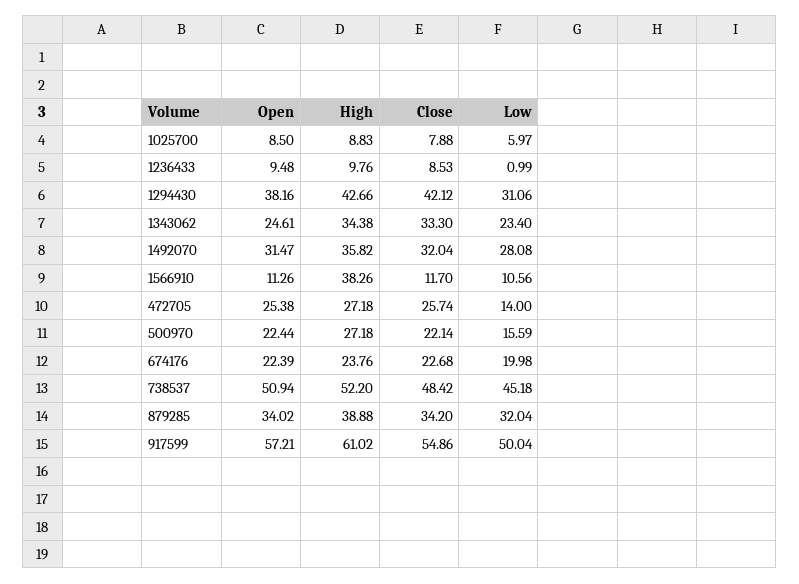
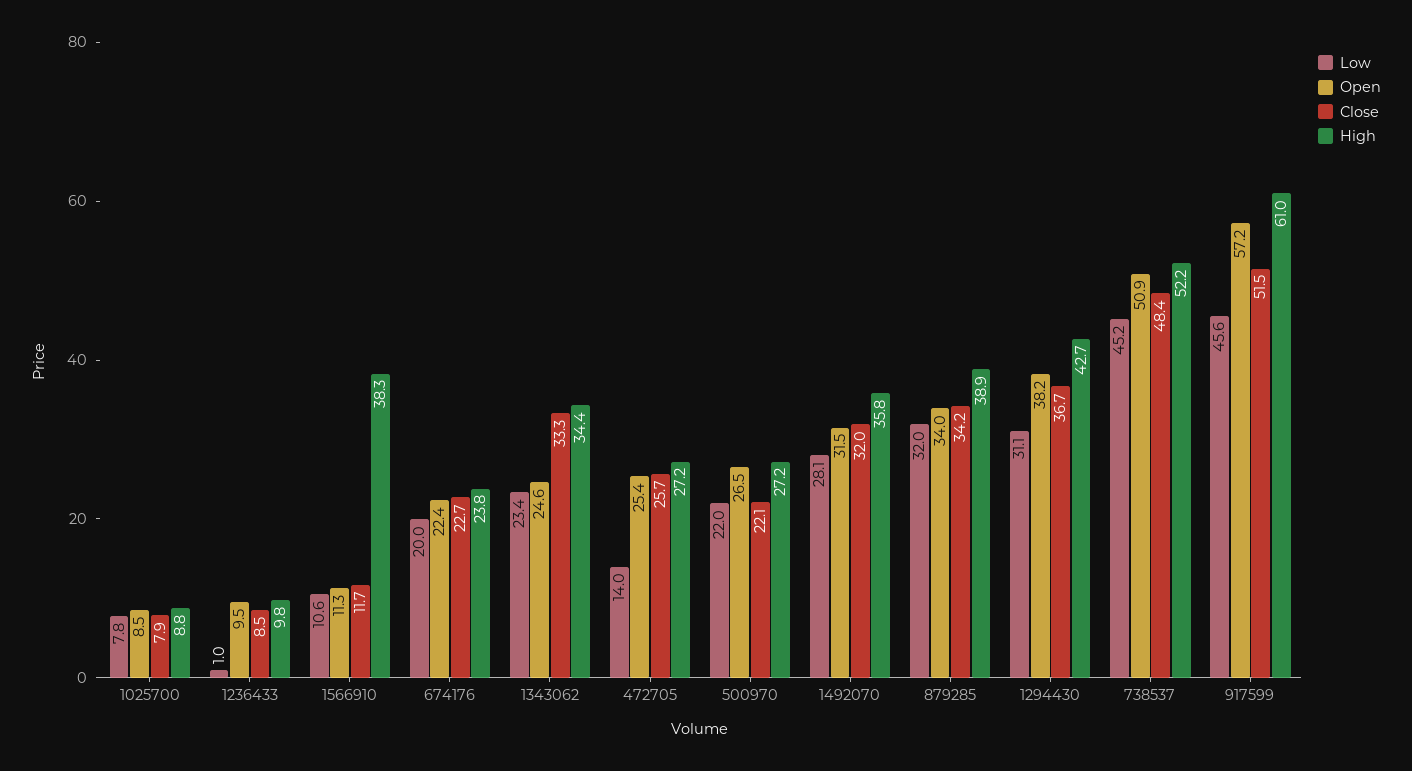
Low, 1025700: 5.97 -> 7.8
Close, 1294430: 42.12 -> 36.7
Open, 500970: 22.44 -> 26.5
Low, 500970: 15.59 -> 22
Close, 917599: 54.86 -> 51.5
Low, 917599: 50.04 -> 45.6

